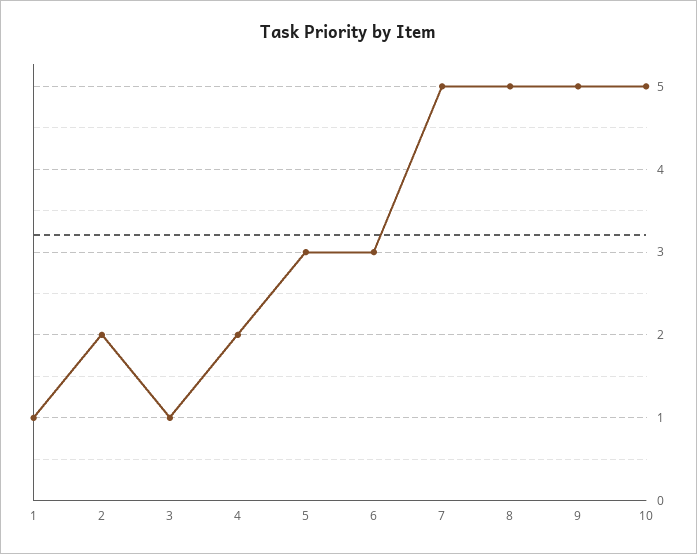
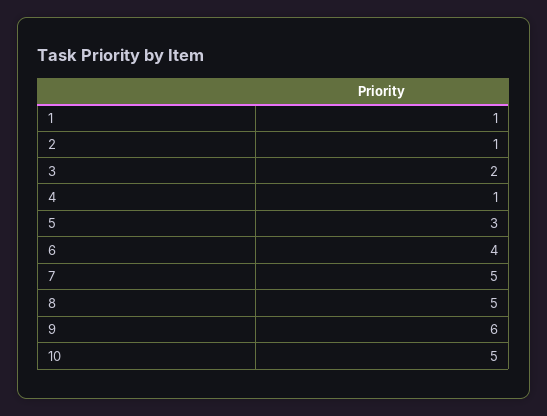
2: 2 -> 1
3: 1 -> 2
4: 2 -> 1
6: 3 -> 4
9: 5 -> 6

